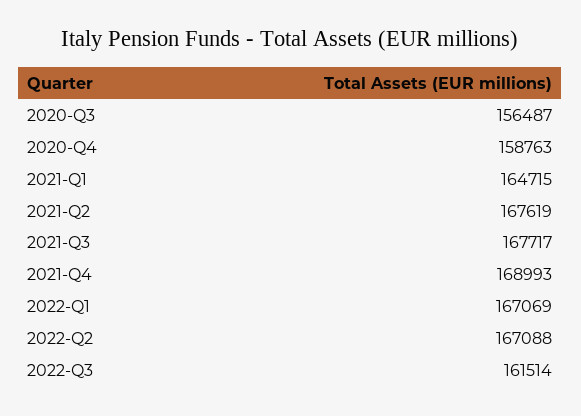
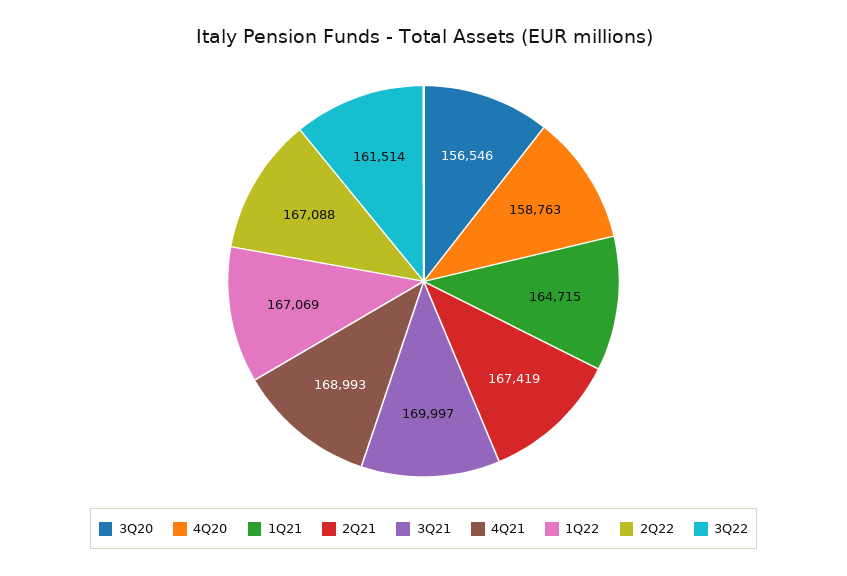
2020-Q3: 156487 -> 156546
2021-Q2: 167619 -> 167419
2021-Q3: 167717 -> 169997

